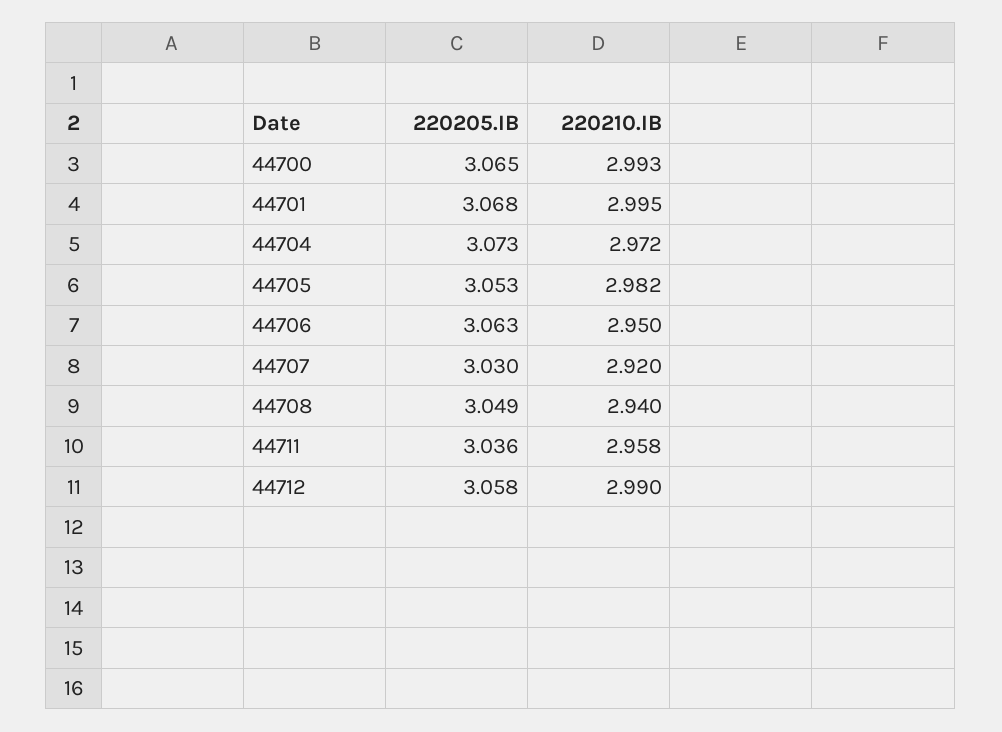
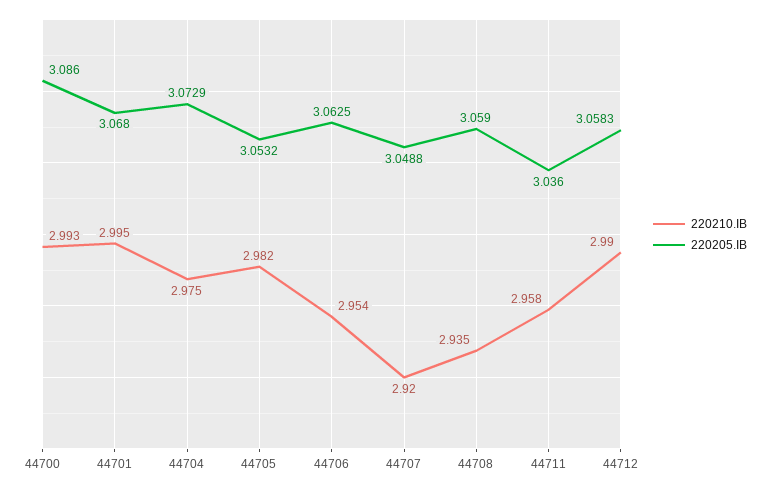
220205.IB, 44700: 3.065 -> 3.086
220210.IB, 44704: 2.972 -> 2.975
220210.IB, 44706: 2.95 -> 2.954
220205.IB, 44707: 3.03 -> 3.0488
220205.IB, 44708: 3.049 -> 3.059
220210.IB, 44708: 2.94 -> 2.935

